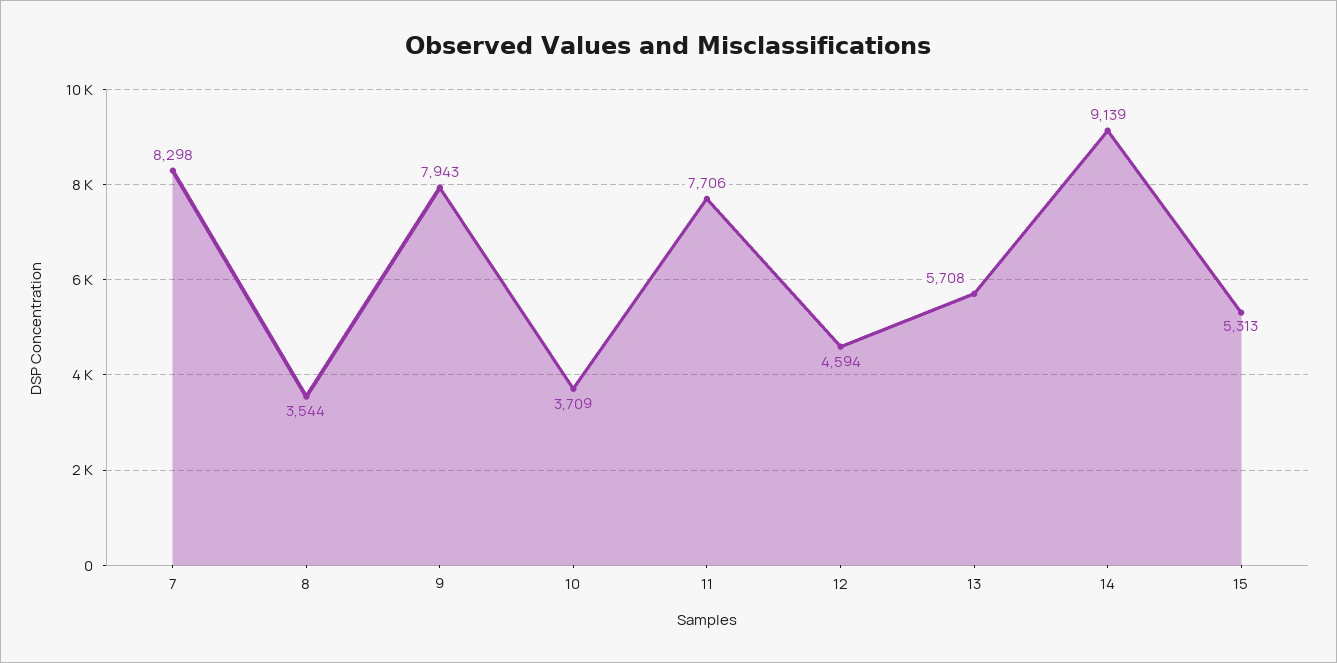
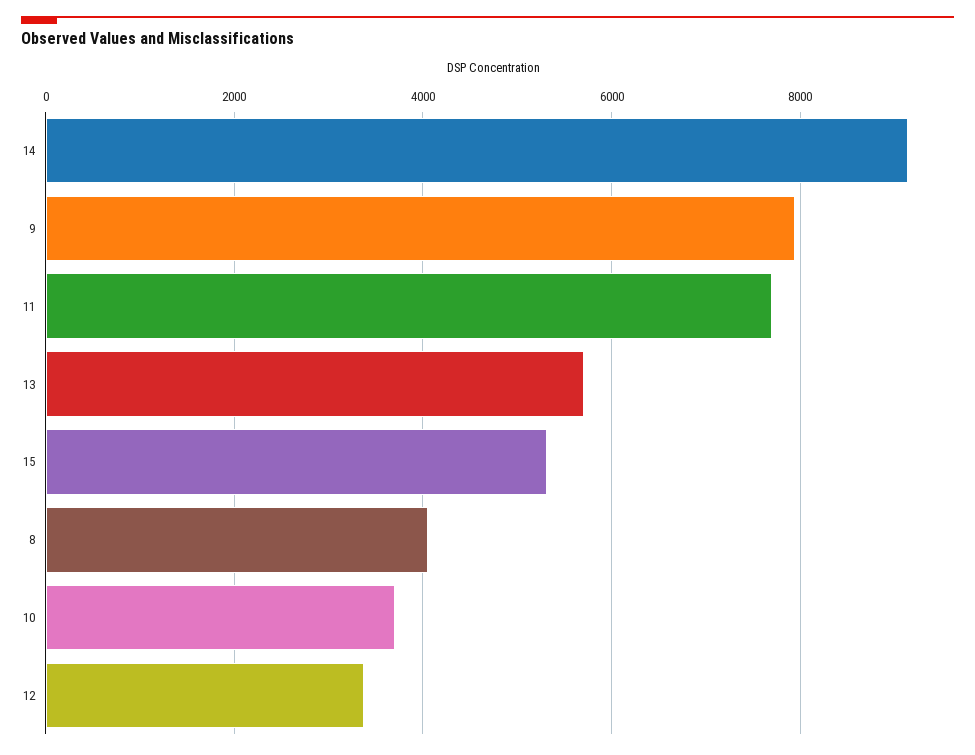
7: 8298 -> none
8: 3544 -> 4000
12: 4594 -> 3400

